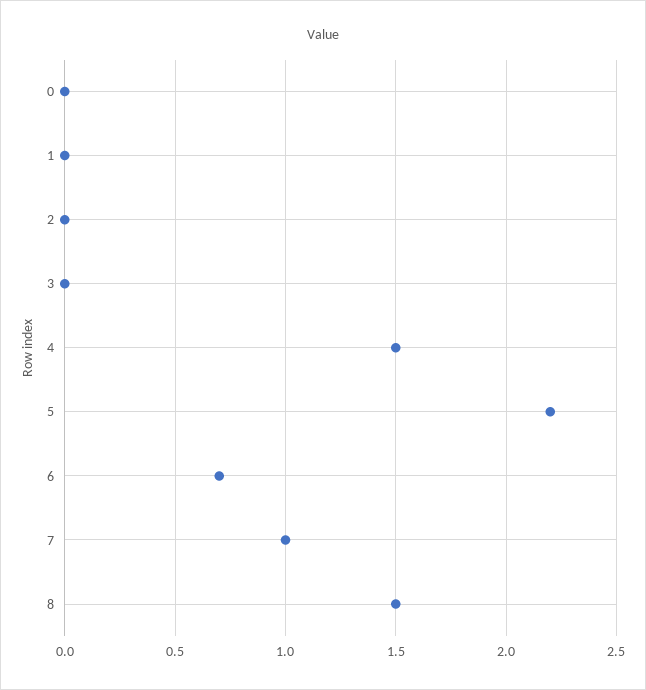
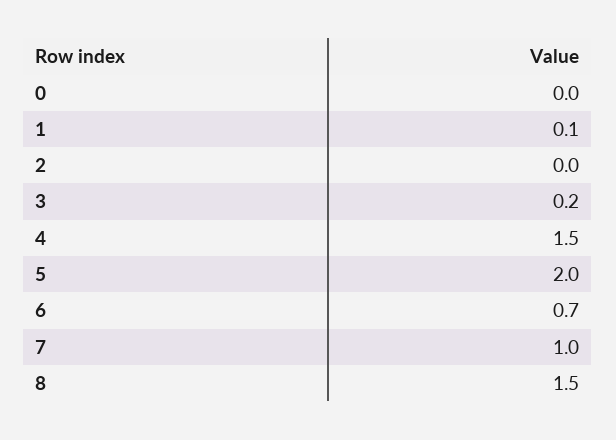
1: 0 -> 0.1
3: 0 -> 0.2
5: 2.2 -> 2

